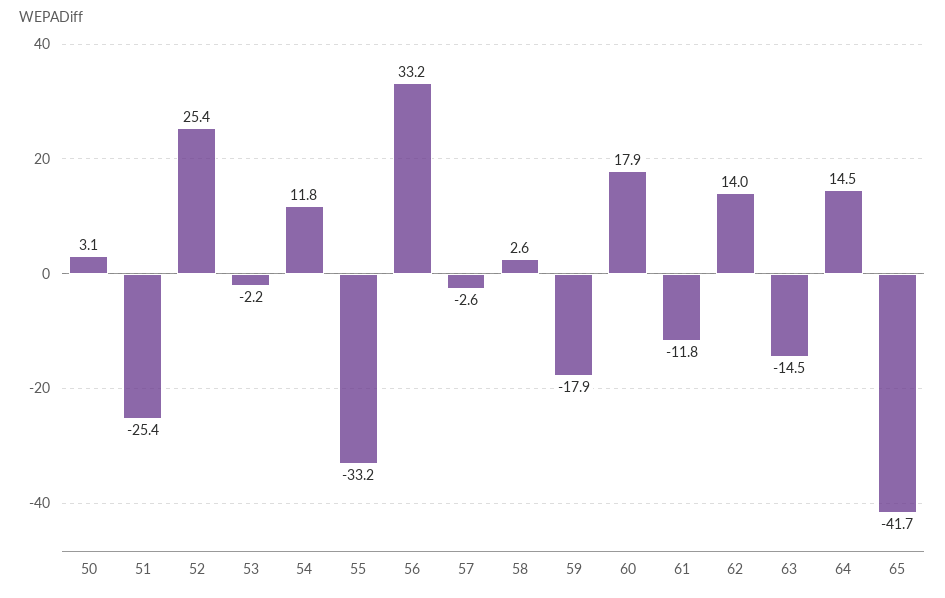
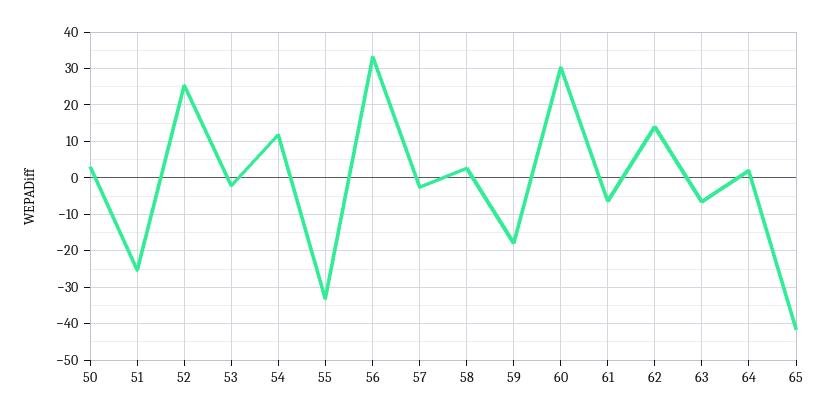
60: 17.9 -> 30
61: -11.8 -> -6
63: -14.5 -> -6
64: 14.5 -> 2

